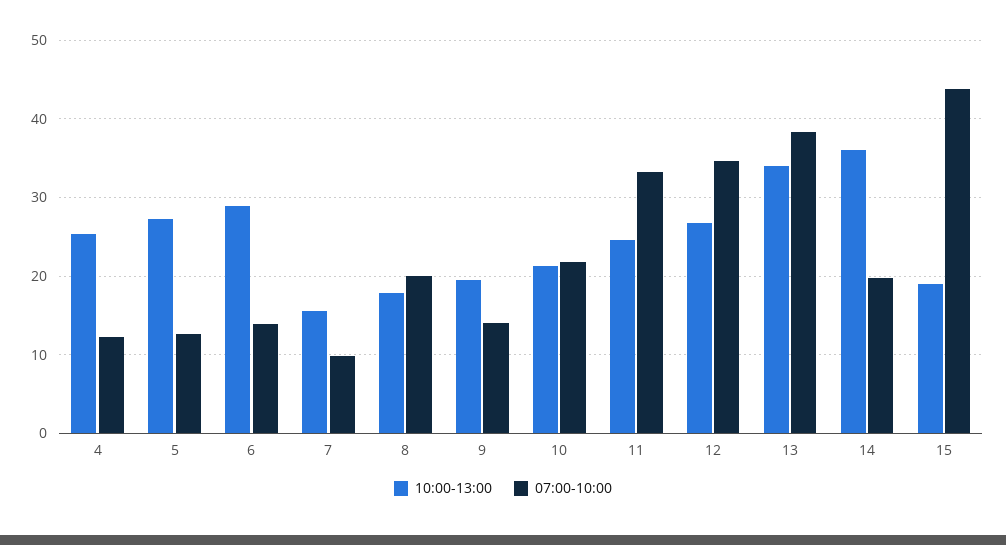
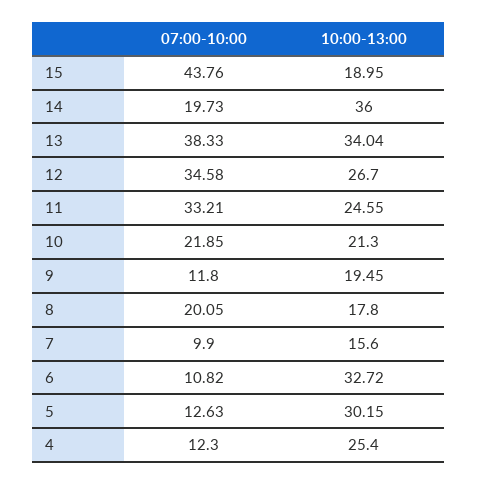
10:00-13:00, 5: 27 -> 30.15
10:00-13:00, 6: 29 -> 32.72
07:00-10:00, 6: 14 -> 10.82
07:00-10:00, 9: 14 -> 11.8

